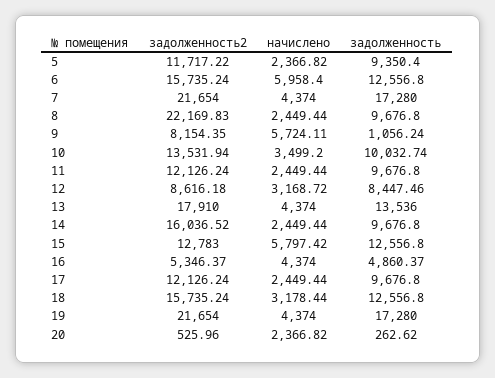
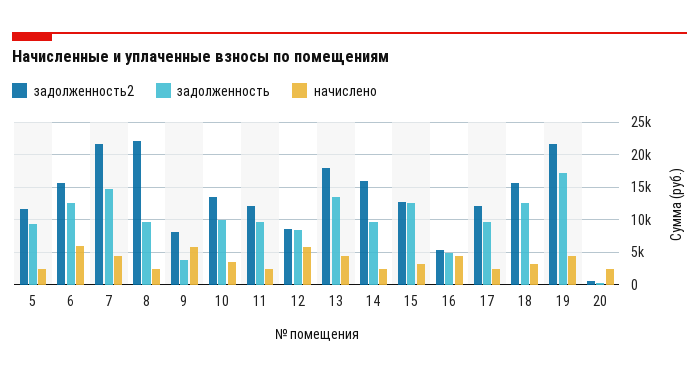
задолженность, 7: 17280 -> 15000
задолженность, 9: 1056.24 -> 4000
начислено, 12: 3168.72 -> 6000
начислено, 15: 5797.42 -> 3000

